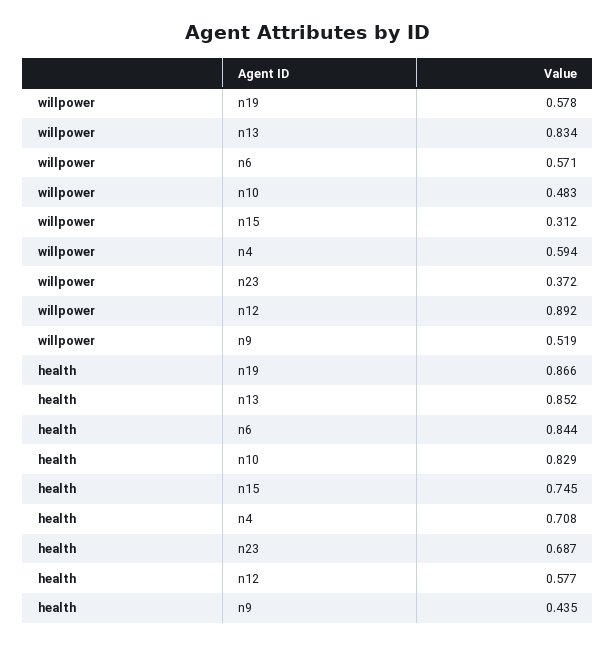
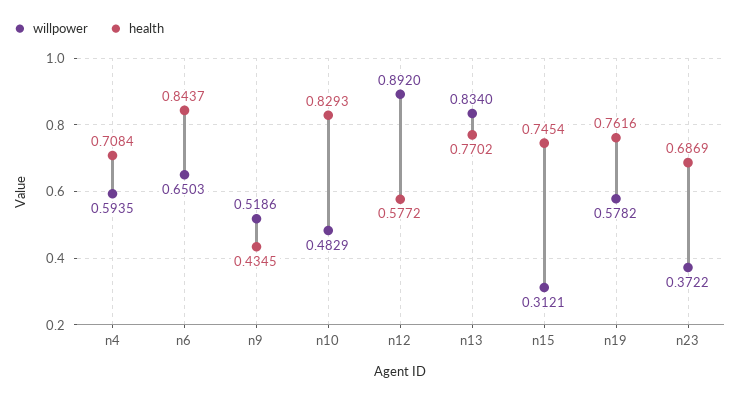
willpower, n6: 0.571 -> 0.6503
health, n19: 0.866 -> 0.7616
health, n13: 0.852 -> 0.7702

